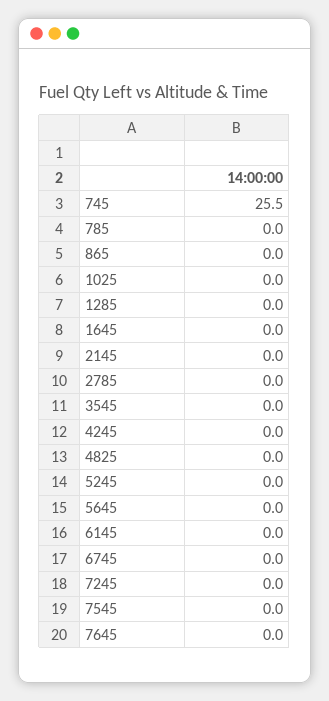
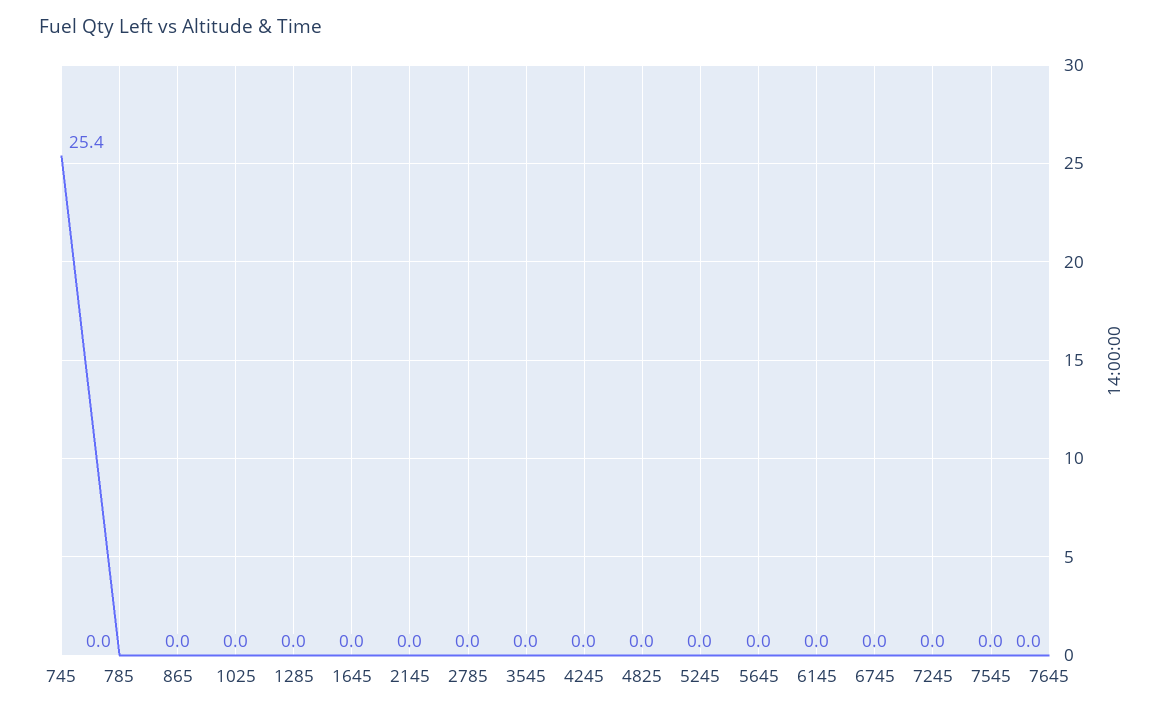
745: 25.5 -> 25.4

